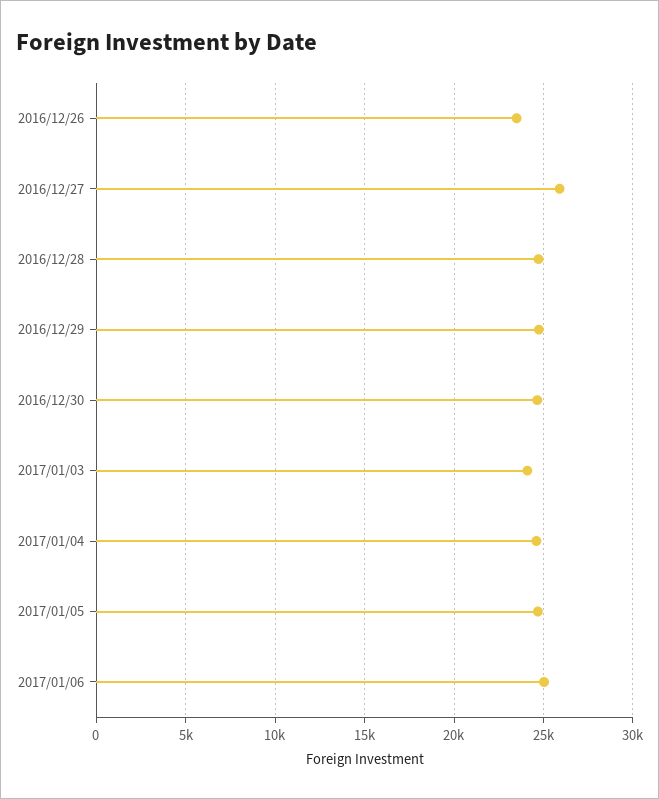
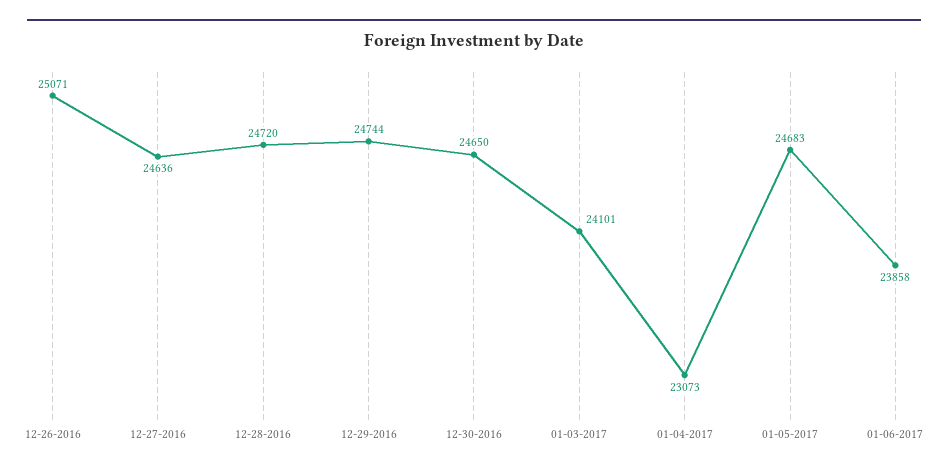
2016/12/26: 23500 -> 25071
2016/12/27: 26000 -> 24636
2017/01/04: 24500 -> 23073
2017/01/06: 25000 -> 23858

